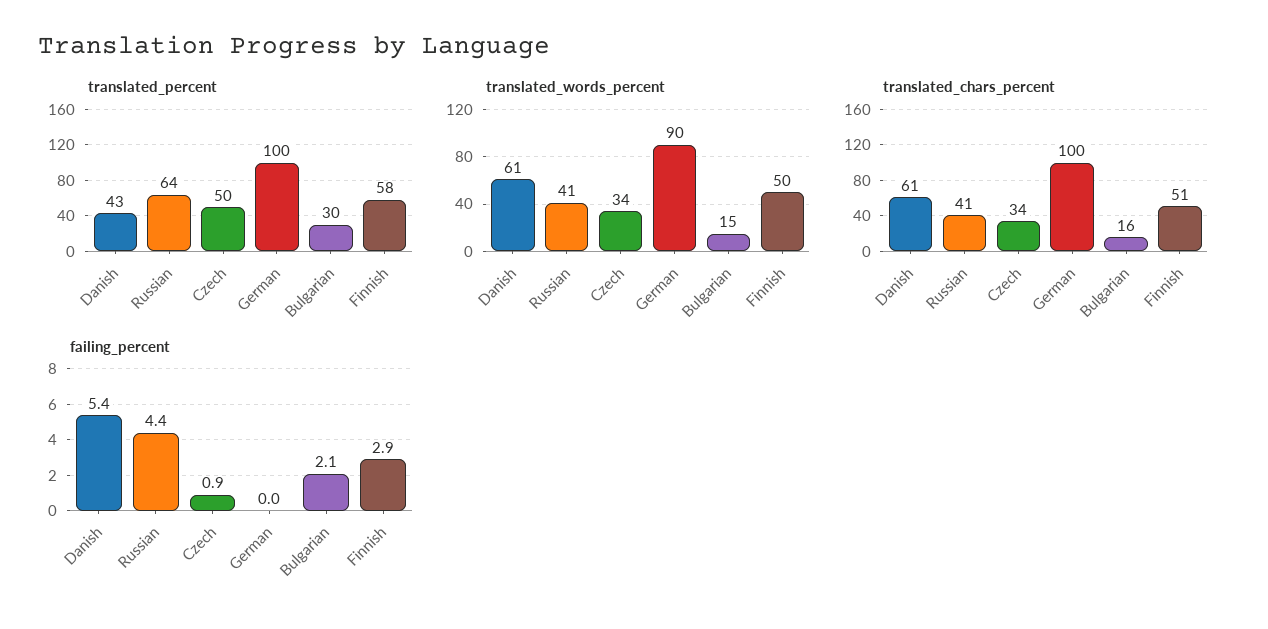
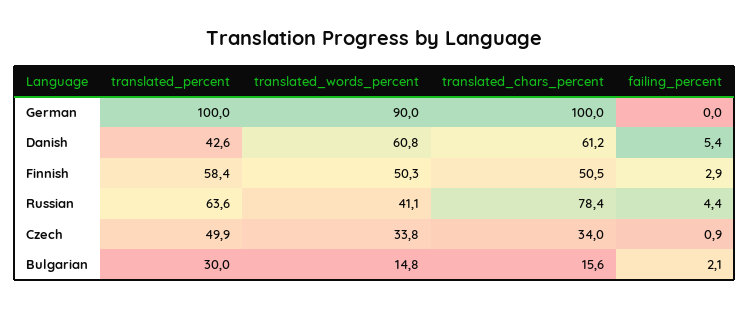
translated_chars_percent, Russian: 41 -> 78.4

